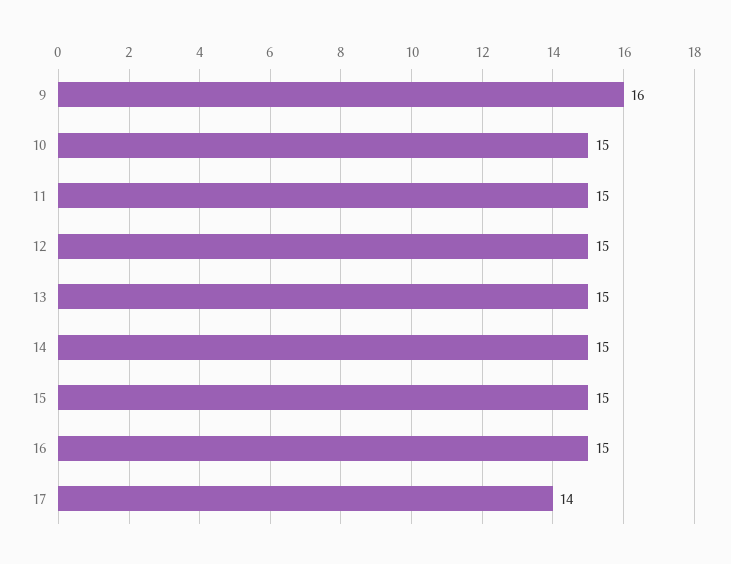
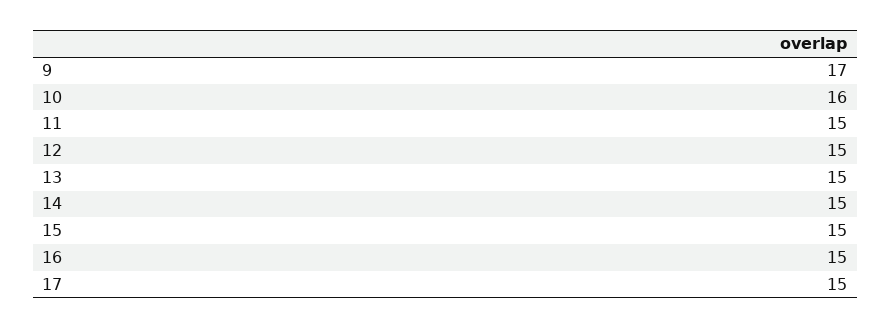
9: 16 -> 17
10: 15 -> 16
17: 14 -> 15

